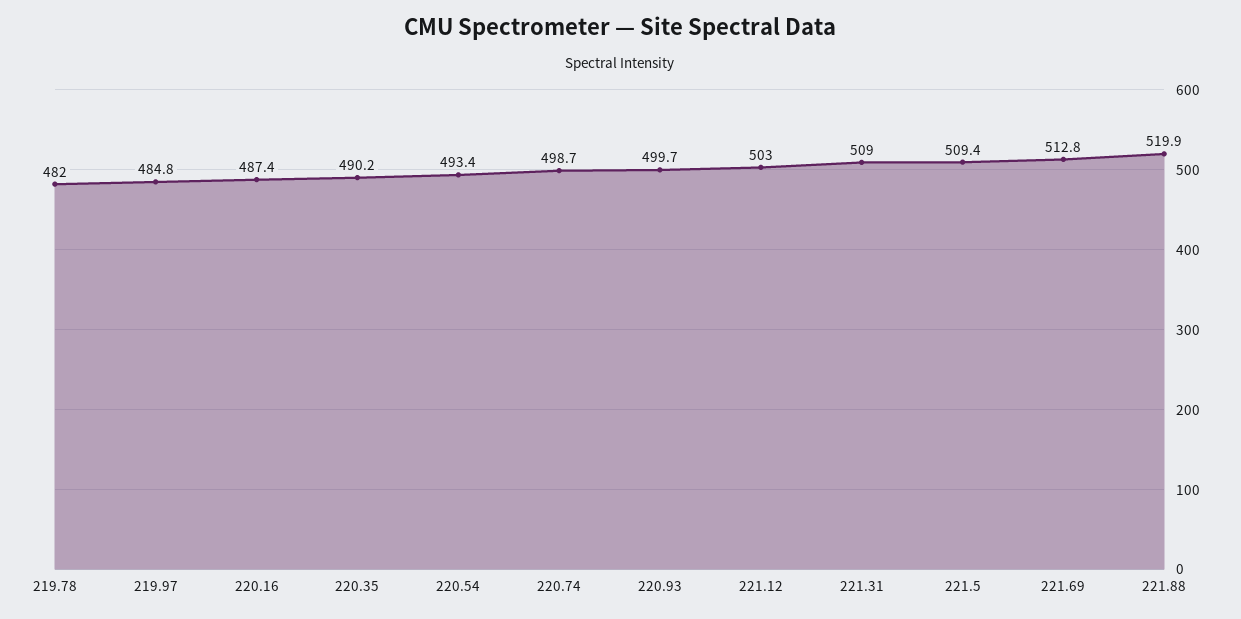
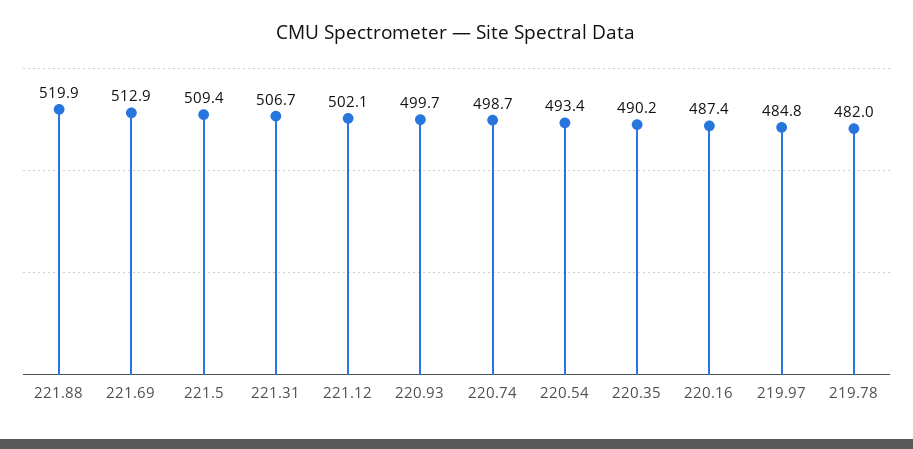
221.12: 503 -> 502.1
221.31: 509 -> 506.7
221.69: 512.8 -> 512.9

